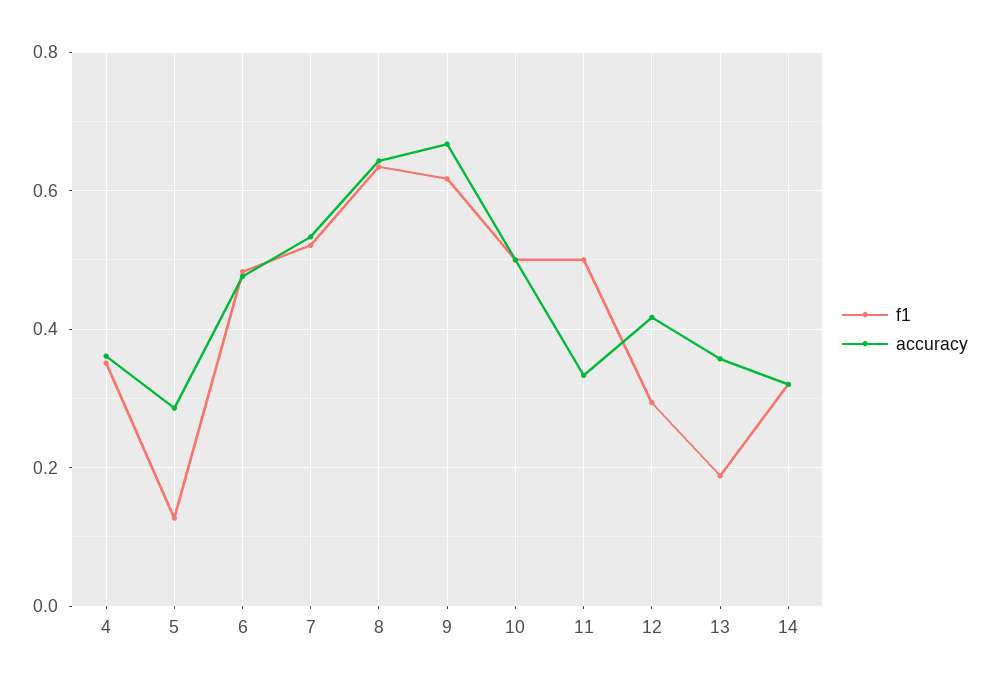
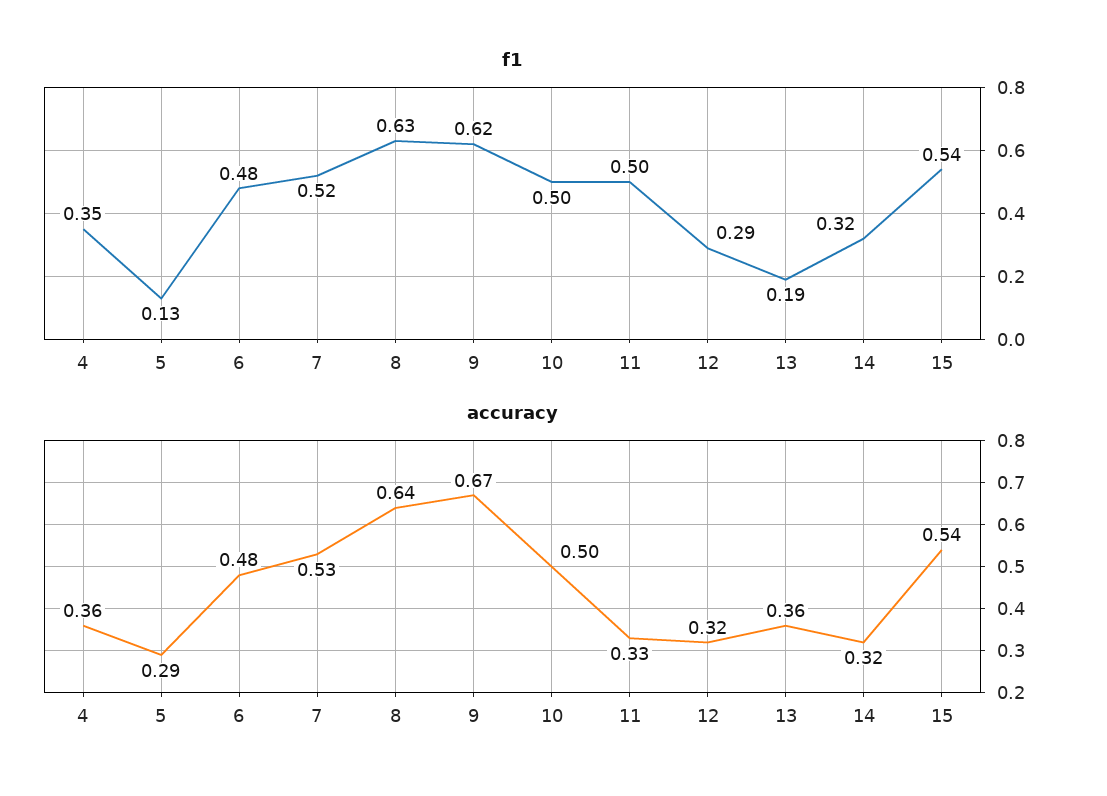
accuracy, 12: 0.42 -> 0.32
f1, 15: none -> 0.54
accuracy, 15: none -> 0.54

